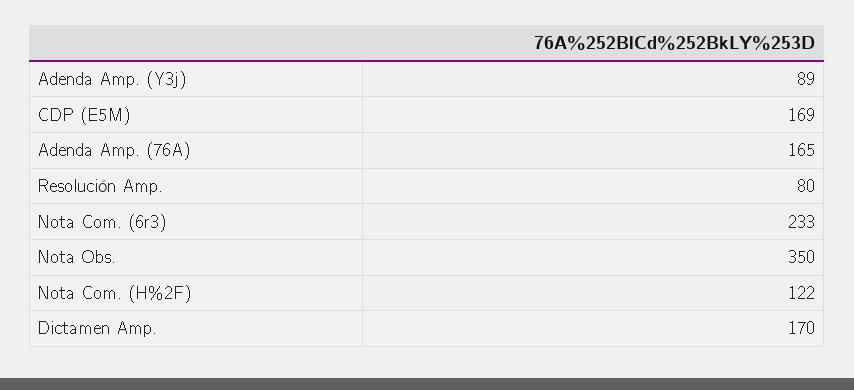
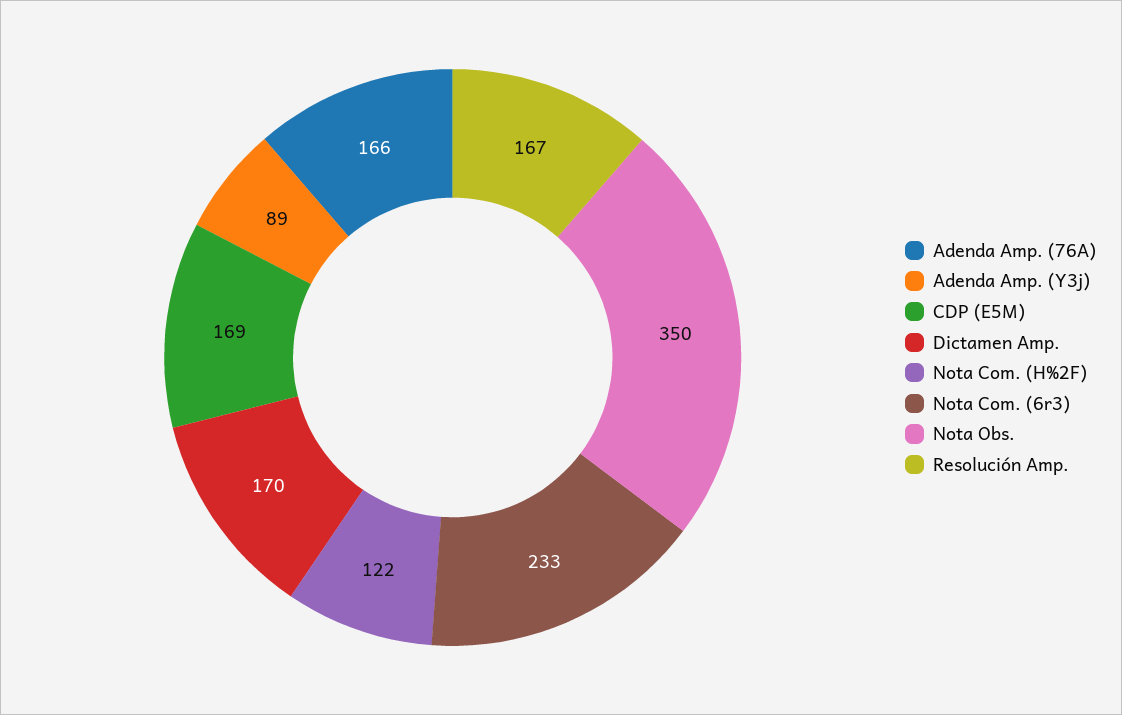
Adenda Amp. (76A): 165 -> 166
Resolución Amp.: 80 -> 167

